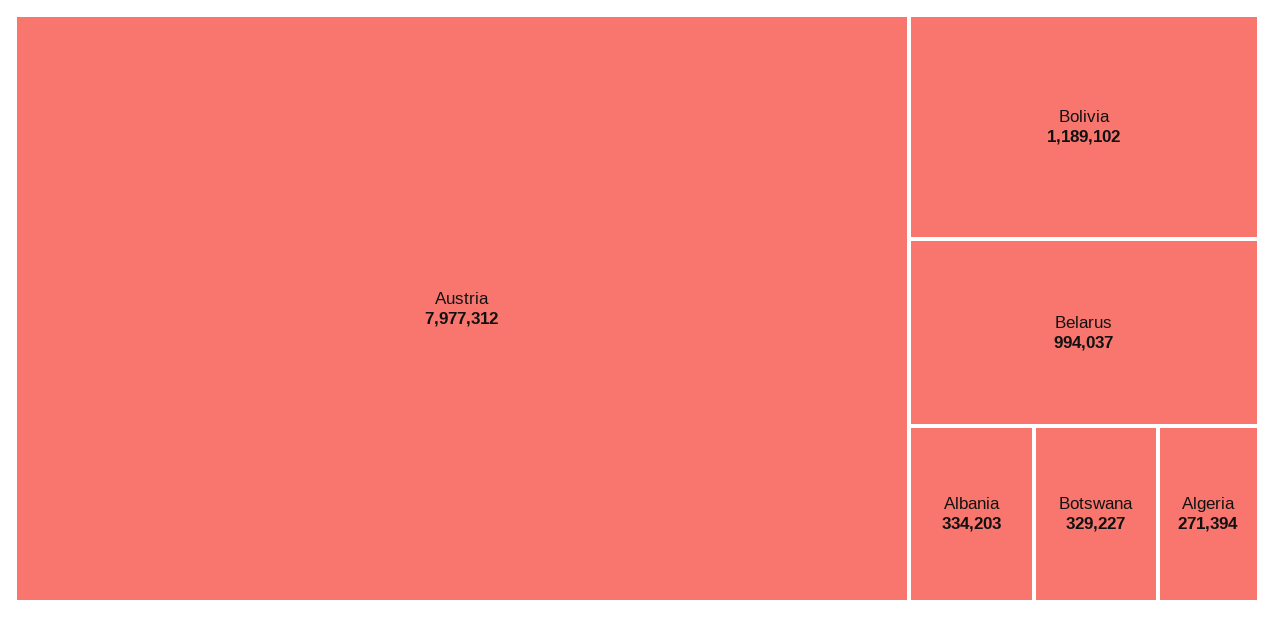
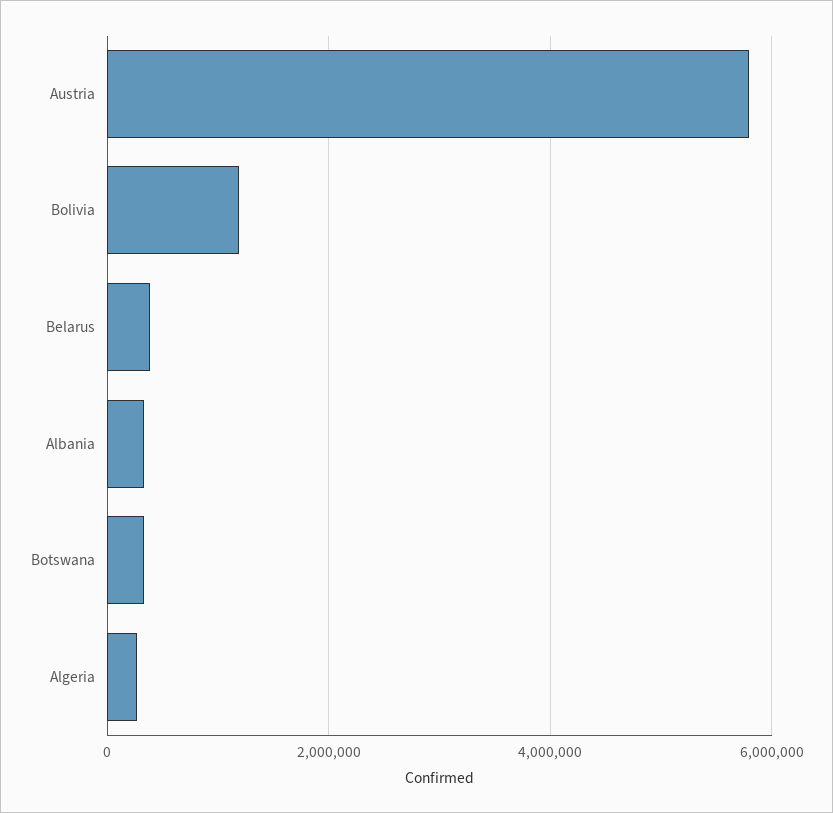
Austria: 7977312 -> 5800000
Belarus: 994037 -> 400000

